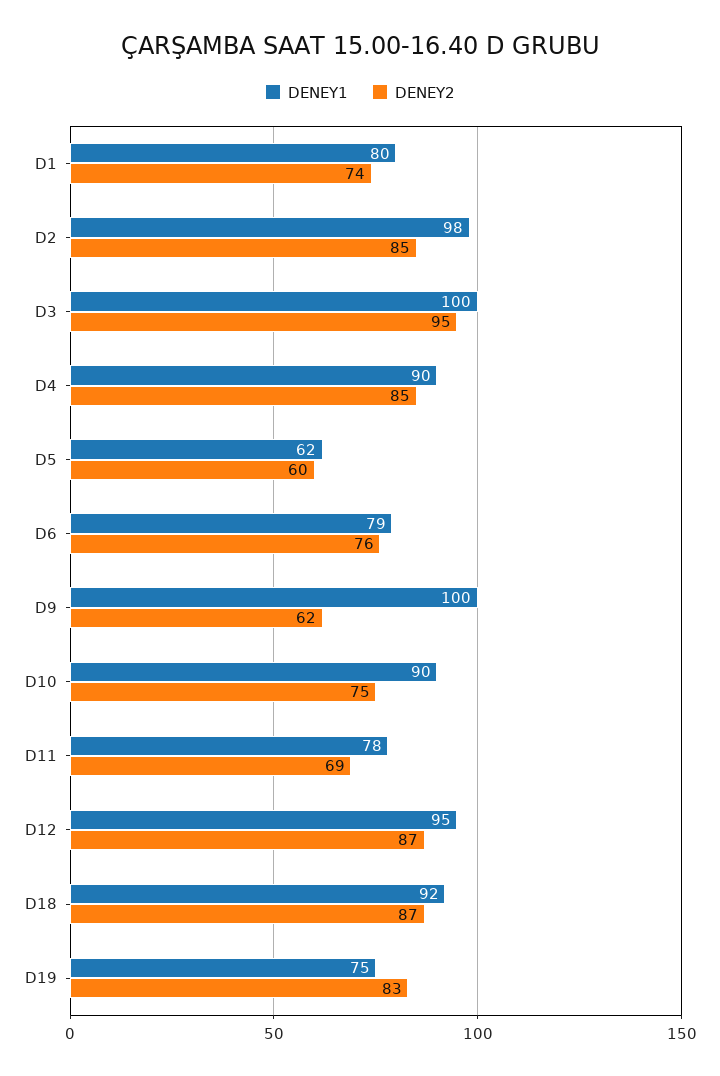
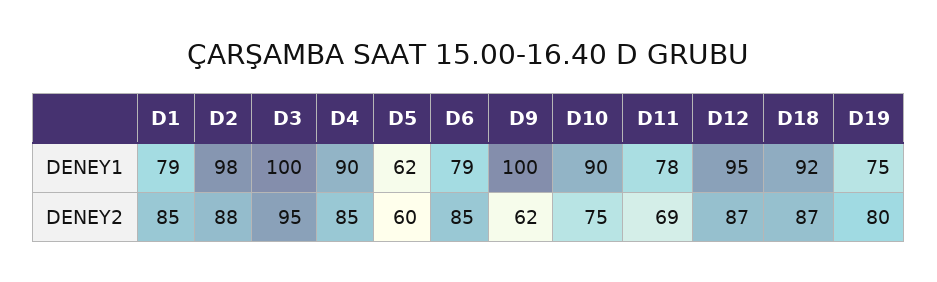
DENEY1, D1: 80 -> 79
DENEY2, D1: 74 -> 85
DENEY2, D2: 85 -> 88
DENEY2, D6: 76 -> 85
DENEY2, D19: 83 -> 80

